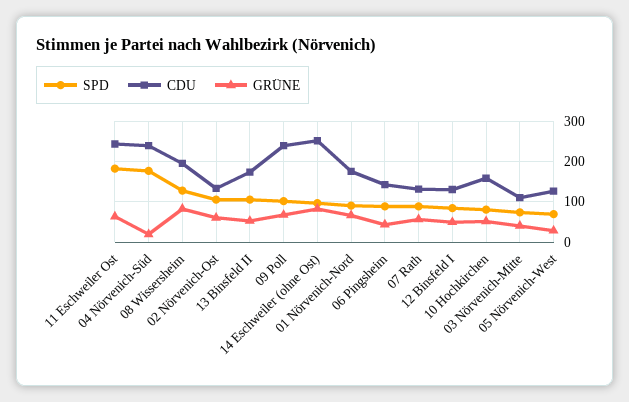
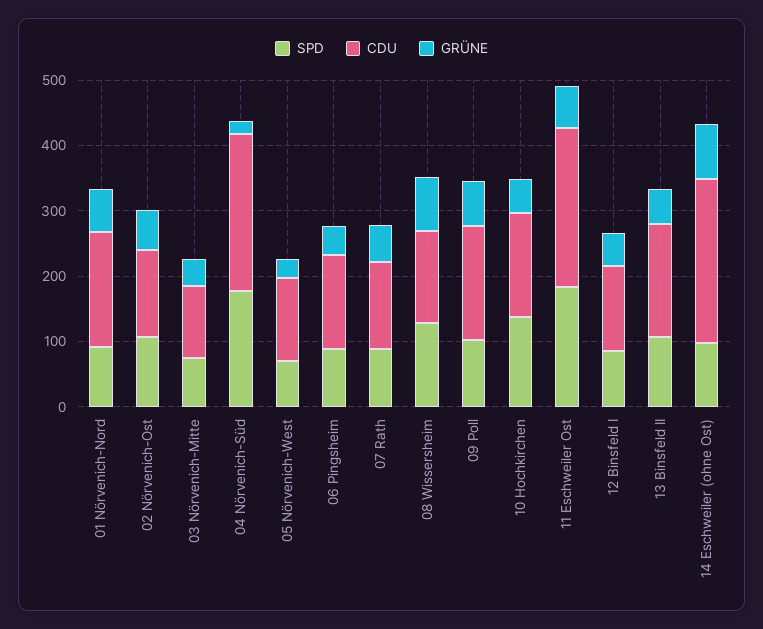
CDU, 08 Wissersheim: 200 -> 140
CDU, 09 Poll: 240 -> 180
SPD, 10 Hochkirchen: 80 -> 140

